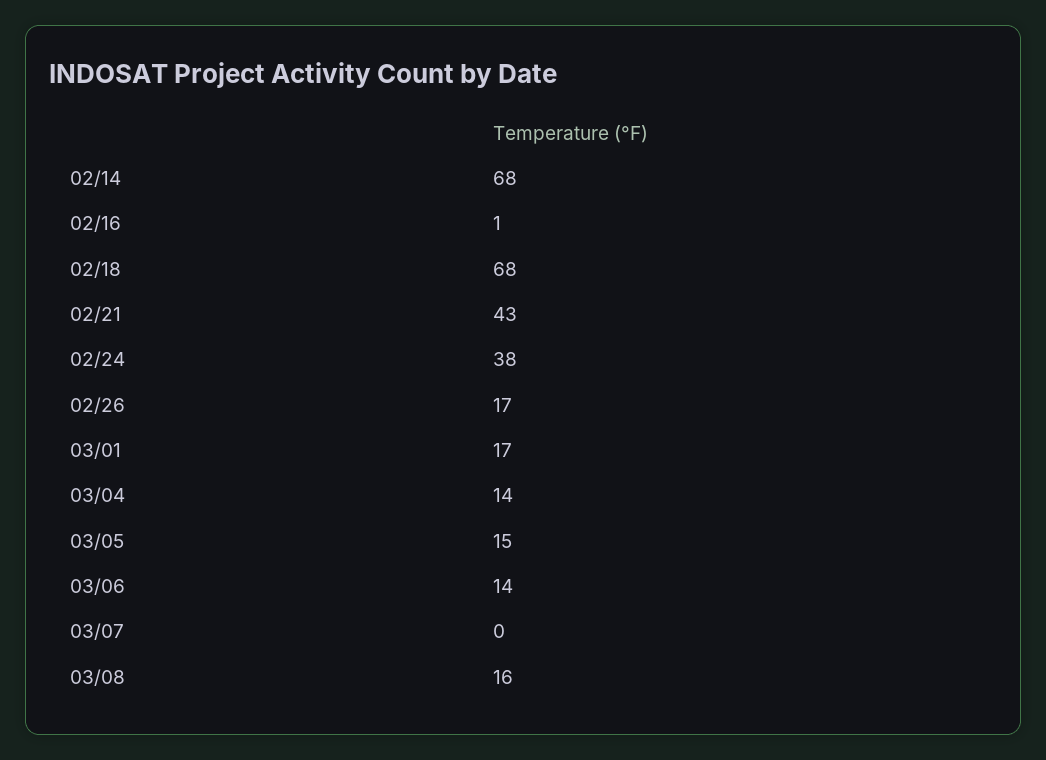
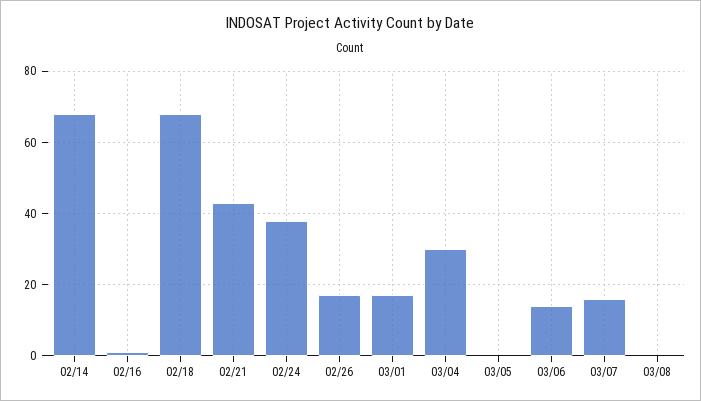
03/04: 14 -> 30
03/05: 15 -> 0
03/07: 0 -> 15
03/08: 16 -> 0

